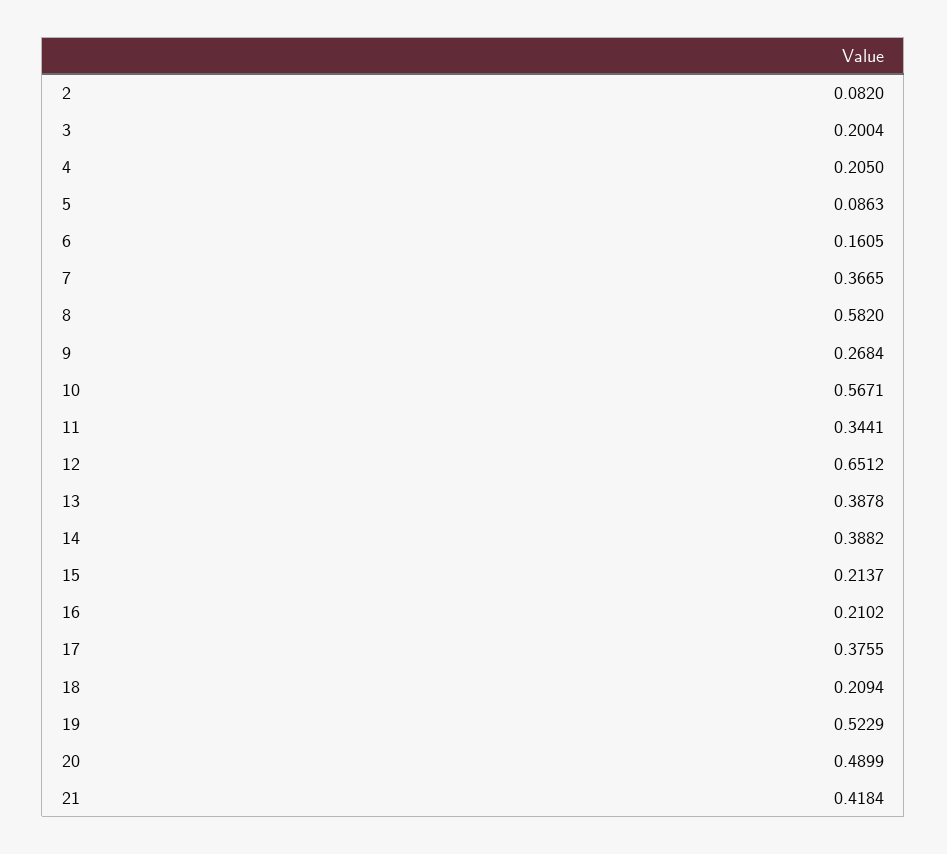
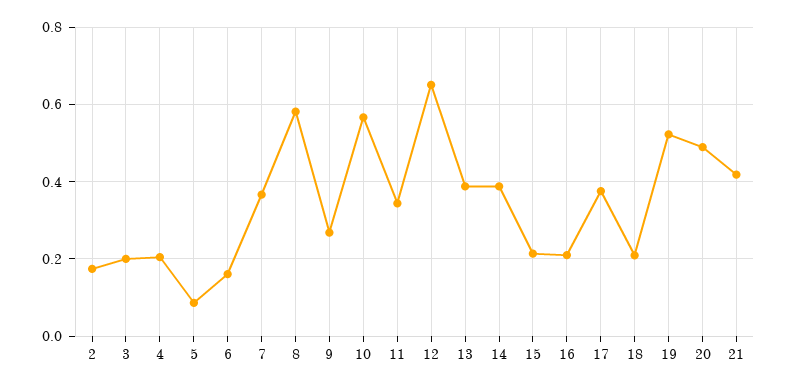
2: 0.082 -> 0.18

